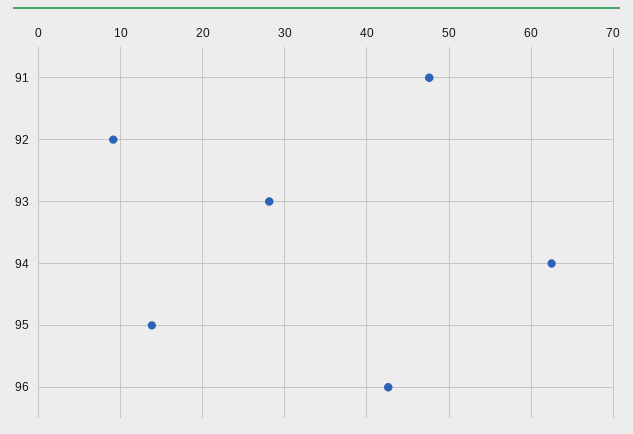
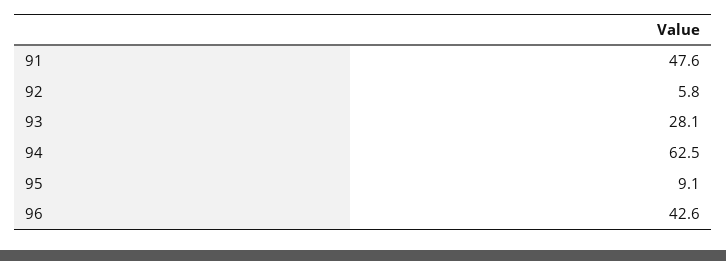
92: 9 -> 5.8
95: 14 -> 9.1

